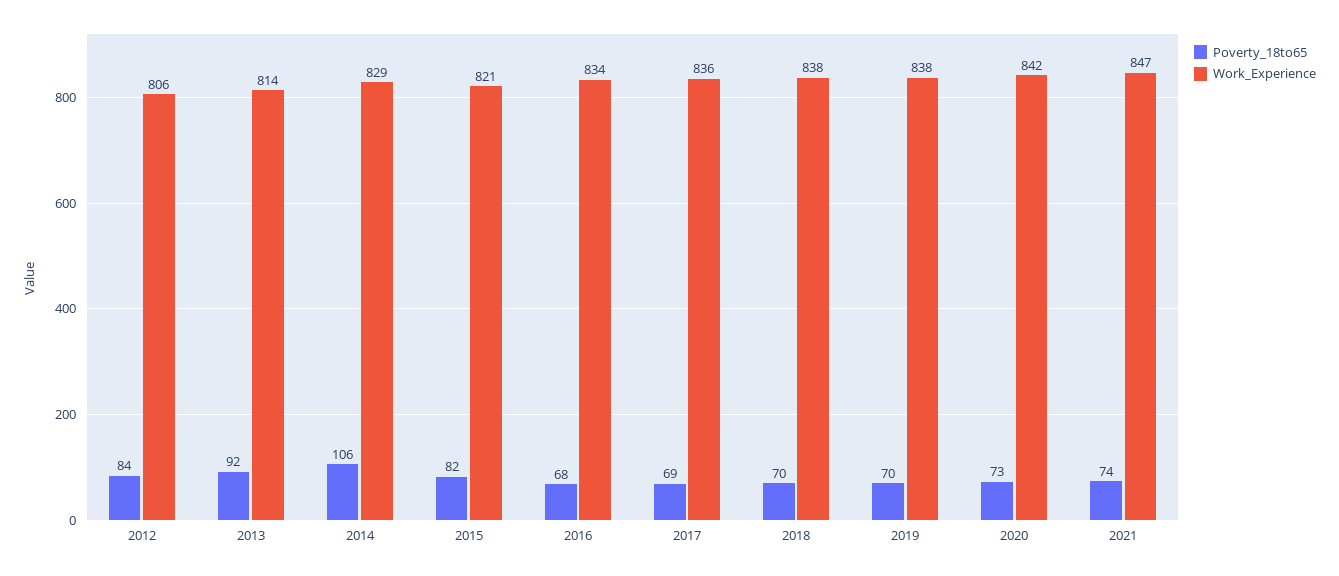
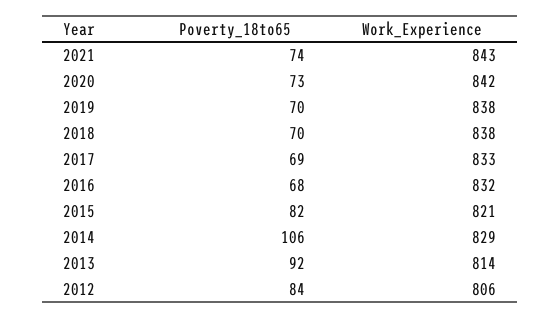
Work_Experience, 2016: 834 -> 832
Work_Experience, 2017: 836 -> 833
Work_Experience, 2021: 847 -> 843

